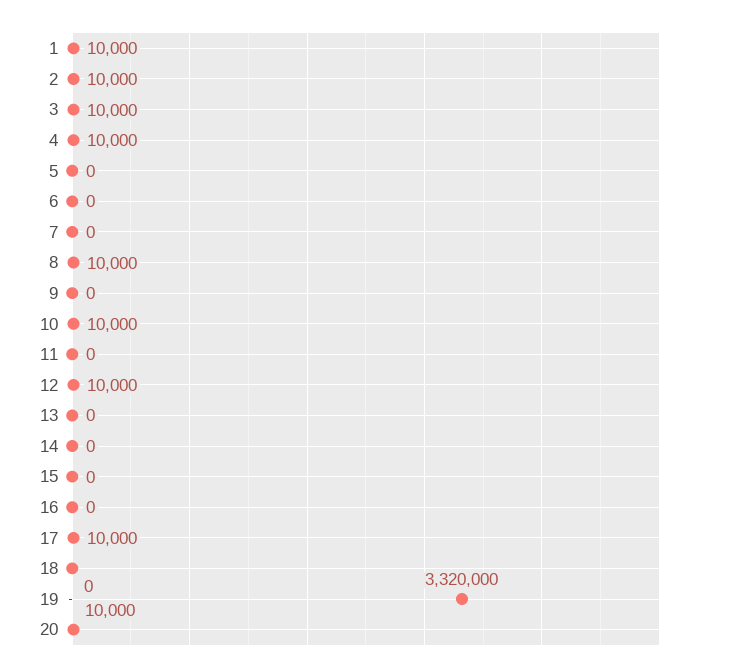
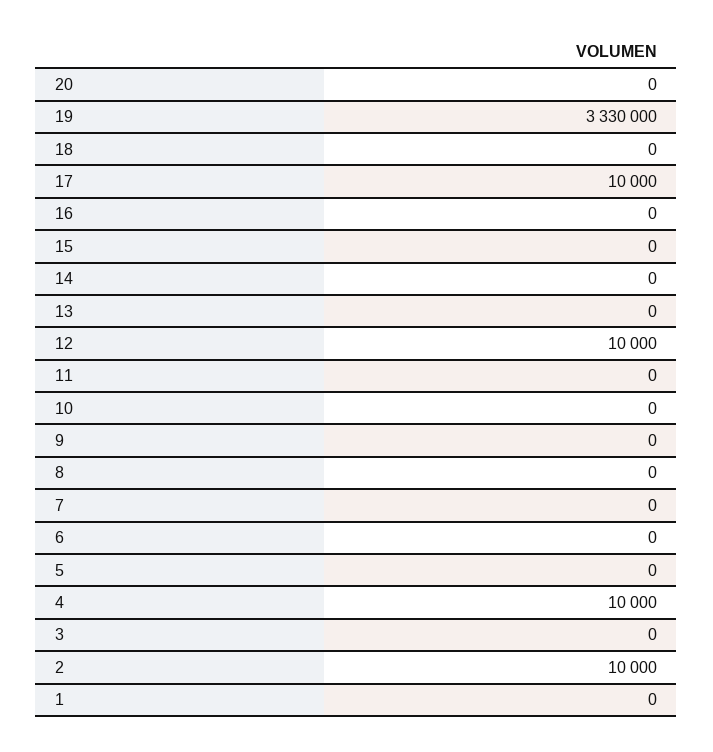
1: 10000 -> 0
3: 10000 -> 0
8: 10000 -> 0
10: 10000 -> 0
19: 3320000 -> 3330000
20: 10000 -> 0

